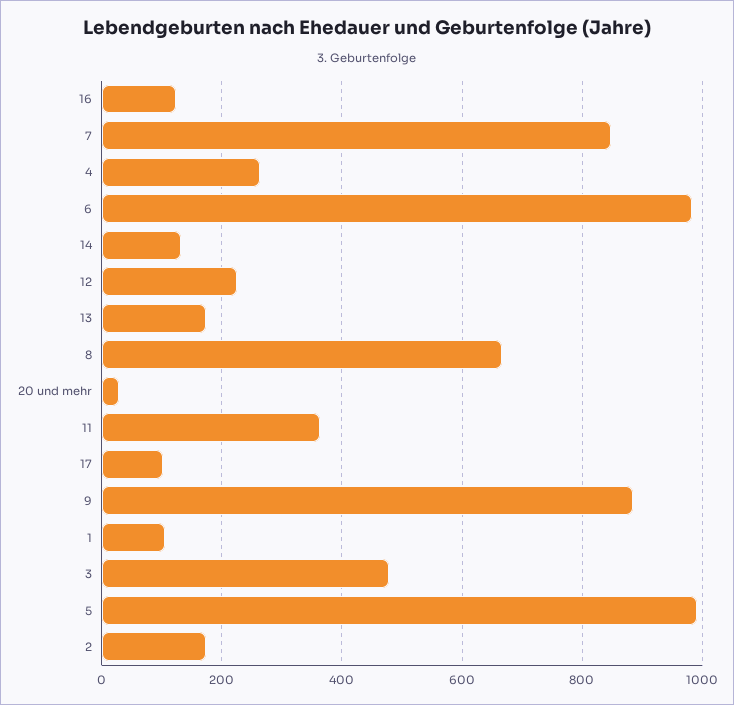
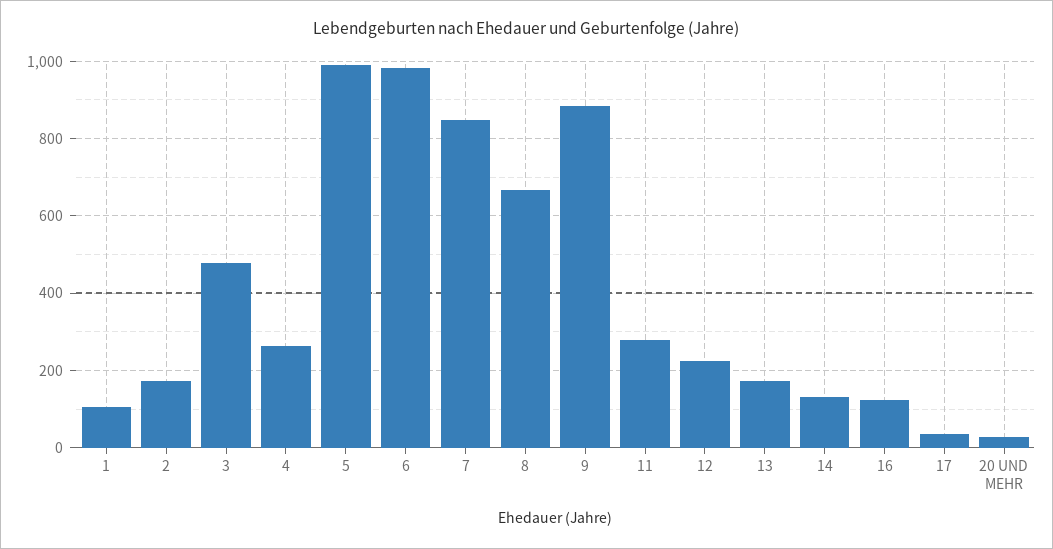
11: 360 -> 280
17: 100 -> 40

